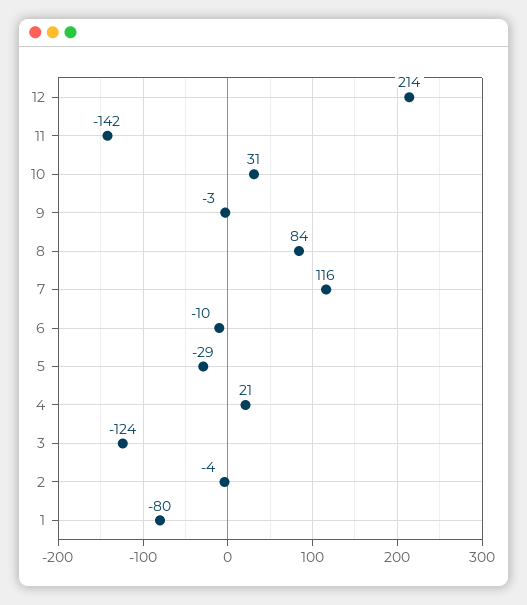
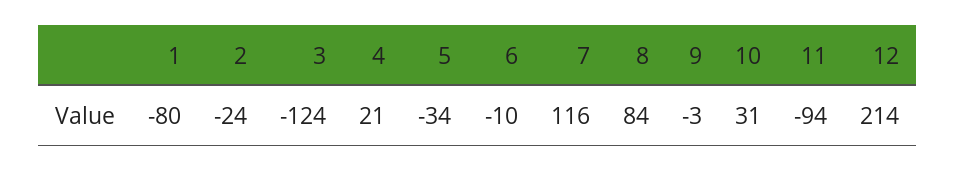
11: -142 -> -94
5: -29 -> -34
2: -4 -> -24

